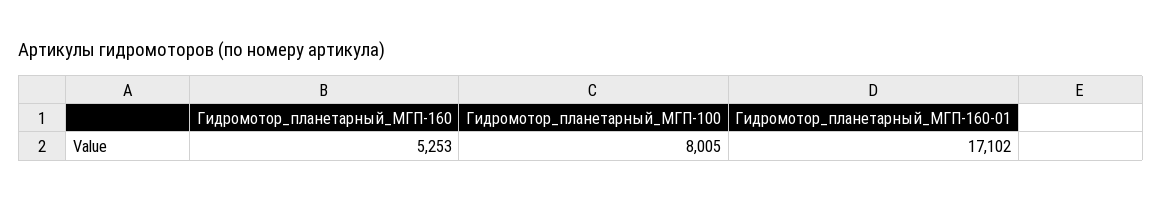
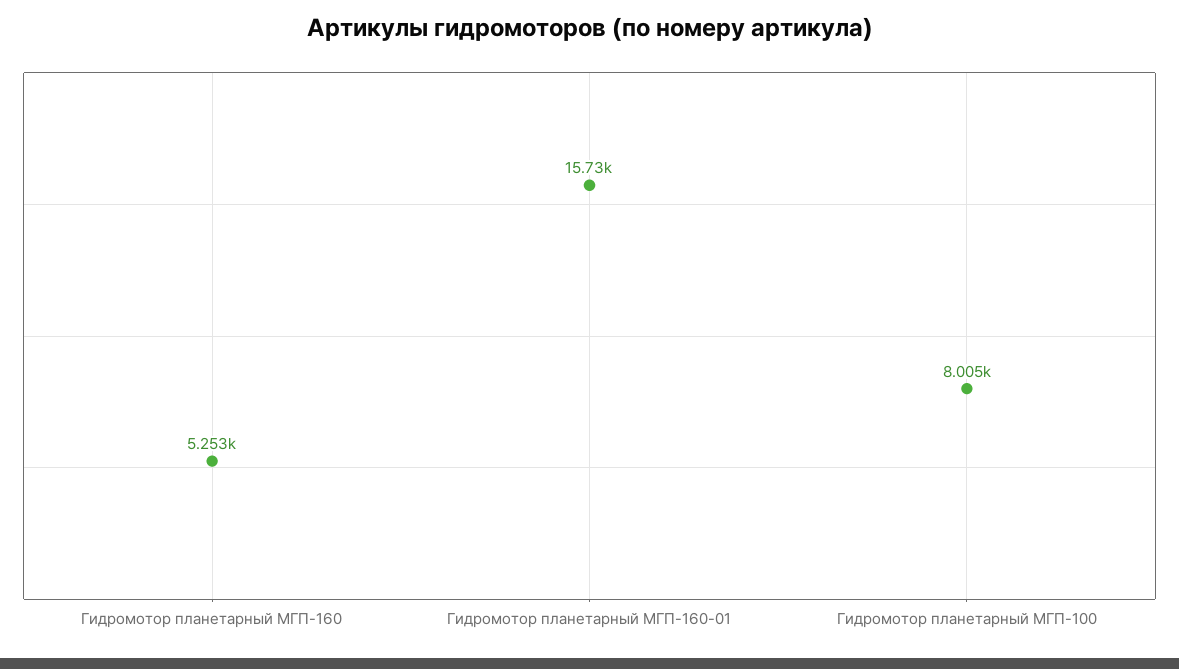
Гидромотор_планетарный_МГП-160-01: 17102 -> 15730

